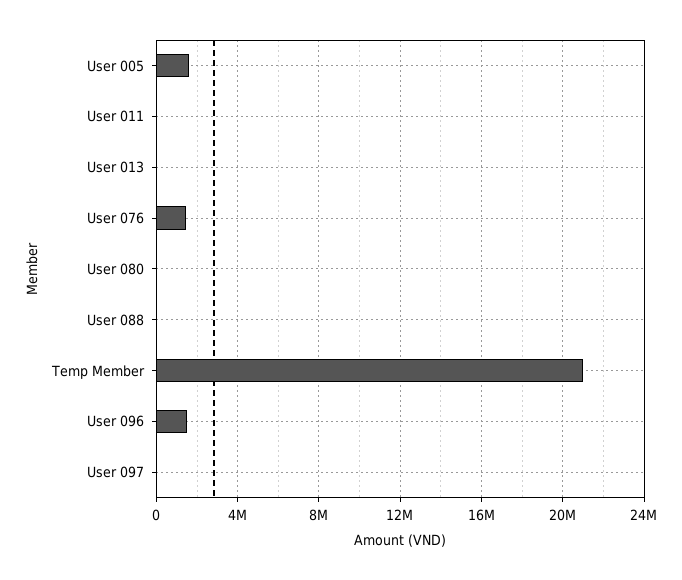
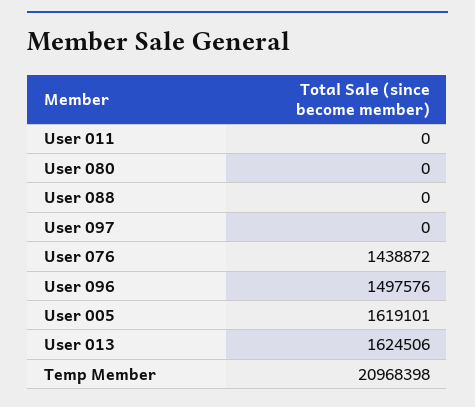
User 013: 0 -> 1624506

